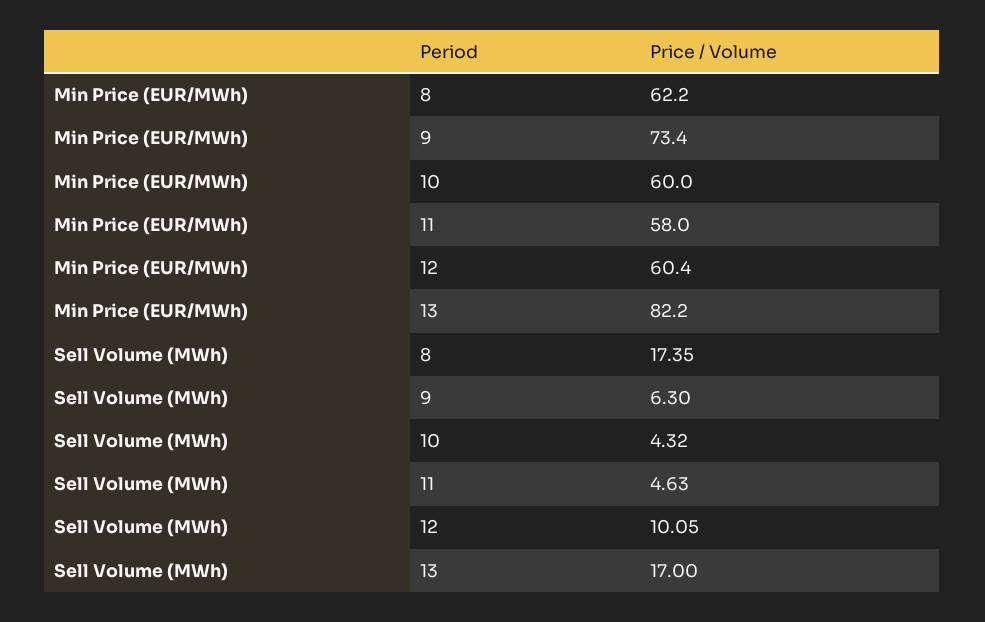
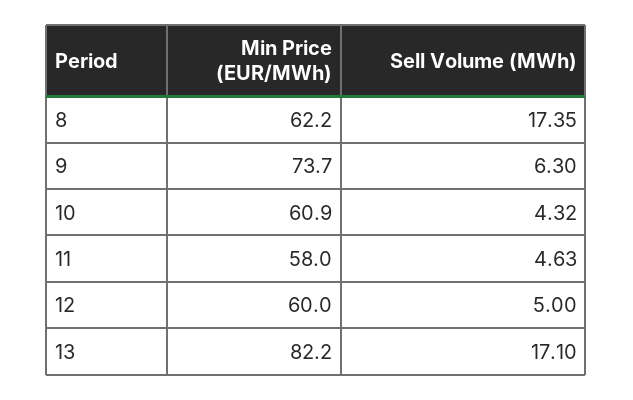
Min Price (EUR/MWh), 9: 73.4 -> 73.7
Min Price (EUR/MWh), 10: 60 -> 60.9
Min Price (EUR/MWh), 12: 60.4 -> 60
Sell Volume (MWh), 12: 10.05 -> 5
Sell Volume (MWh), 13: 17 -> 17.1

